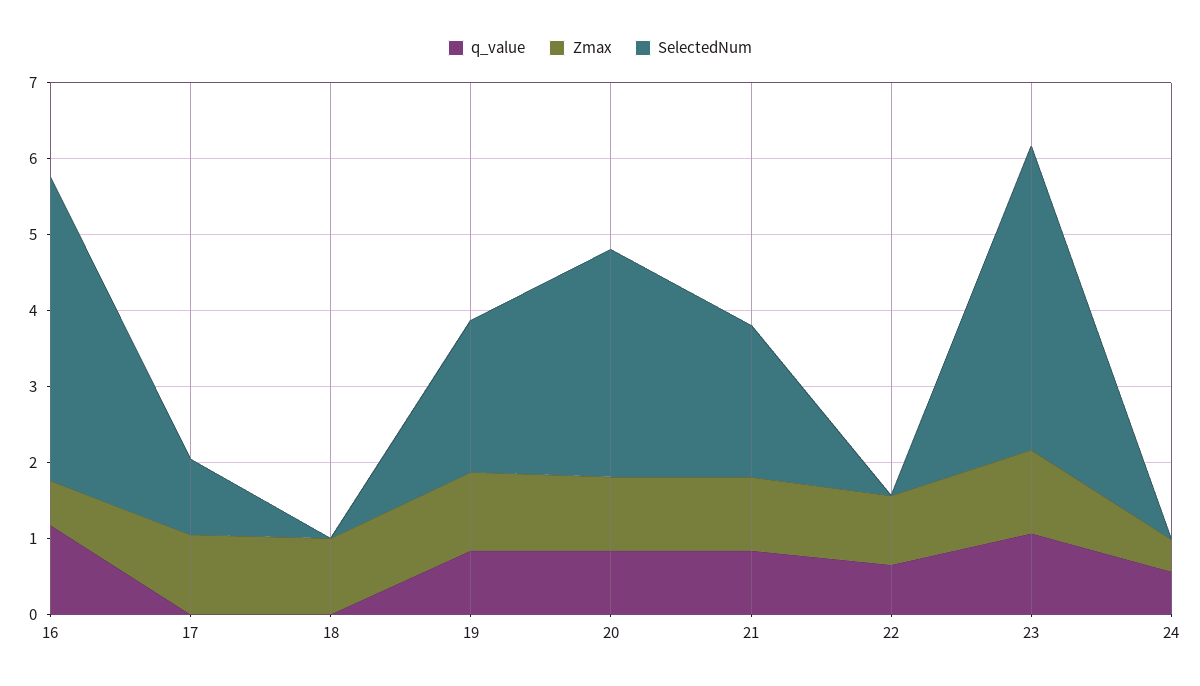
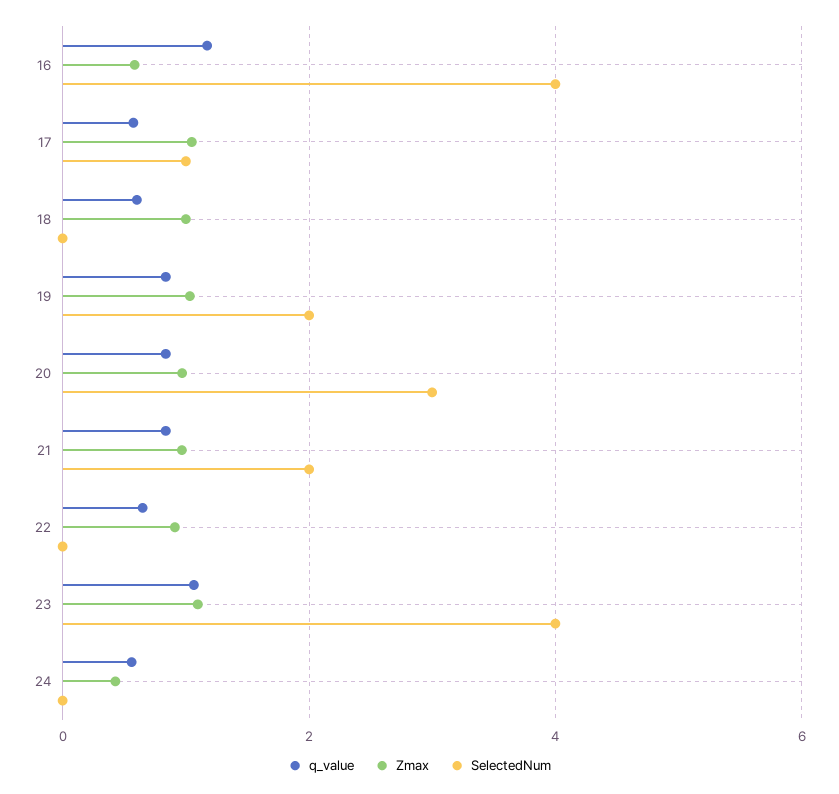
q_value, 17: 0 -> 0.6
q_value, 18: 0 -> 0.6

